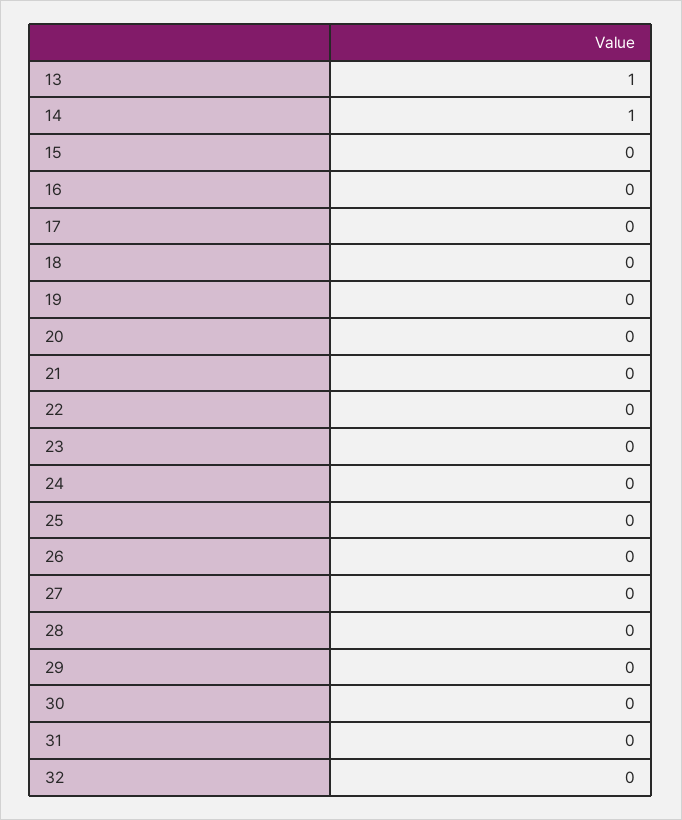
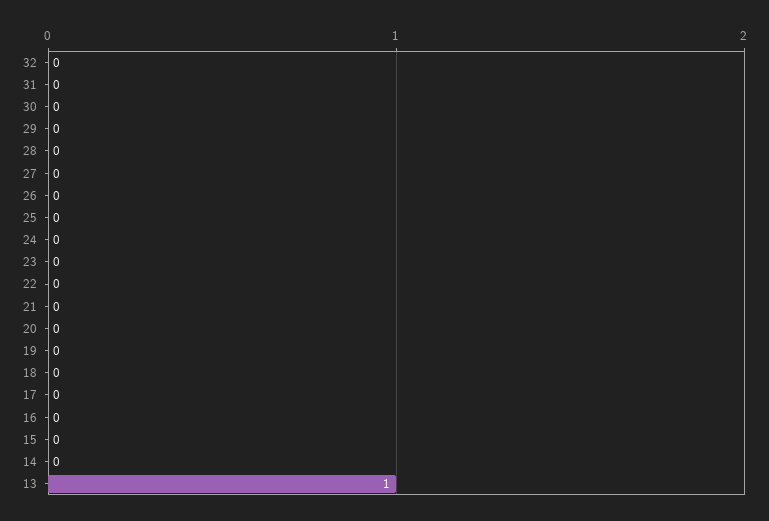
14: 1 -> 0

